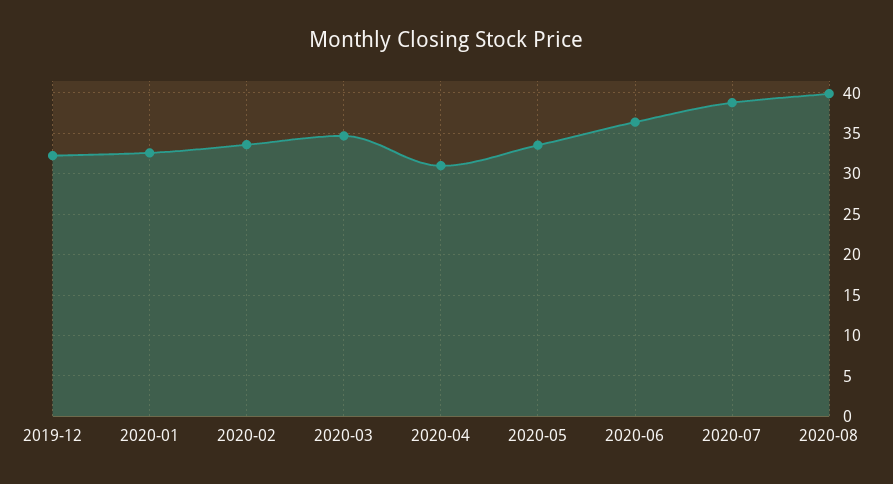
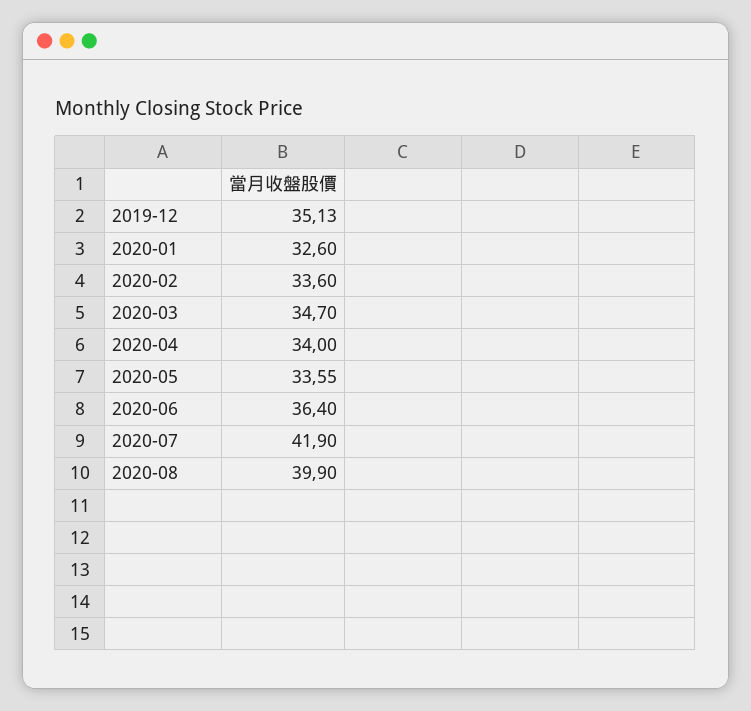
2019-12: 32 -> 35.13
2020-04: 31 -> 34
2020-07: 39 -> 41.9

